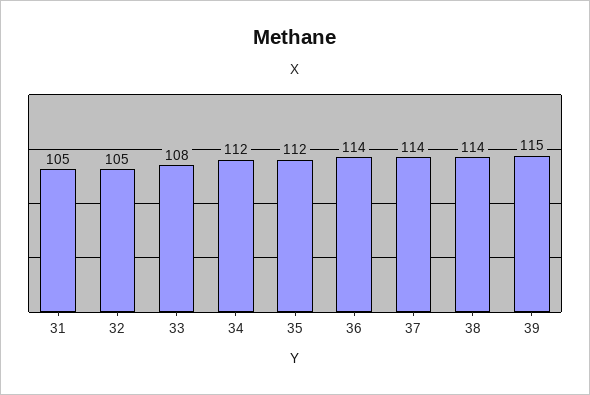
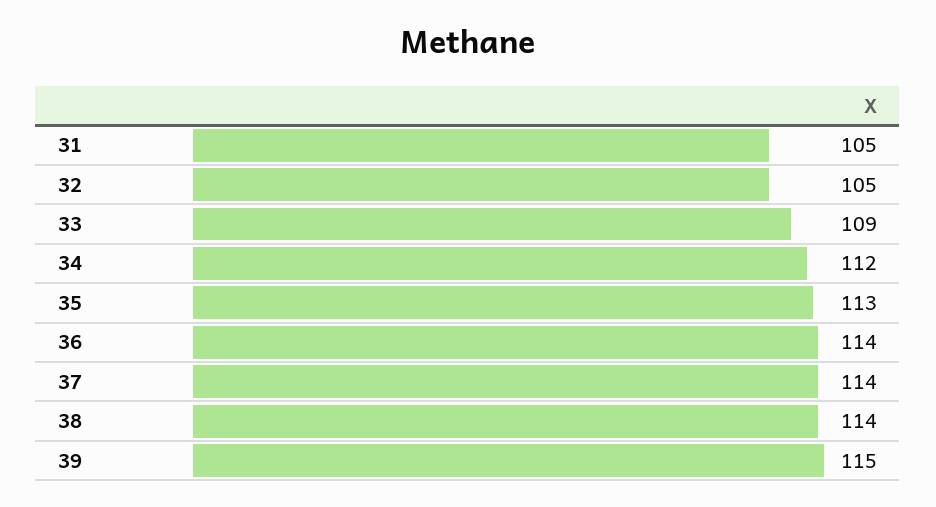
33: 108 -> 109
35: 112 -> 113

